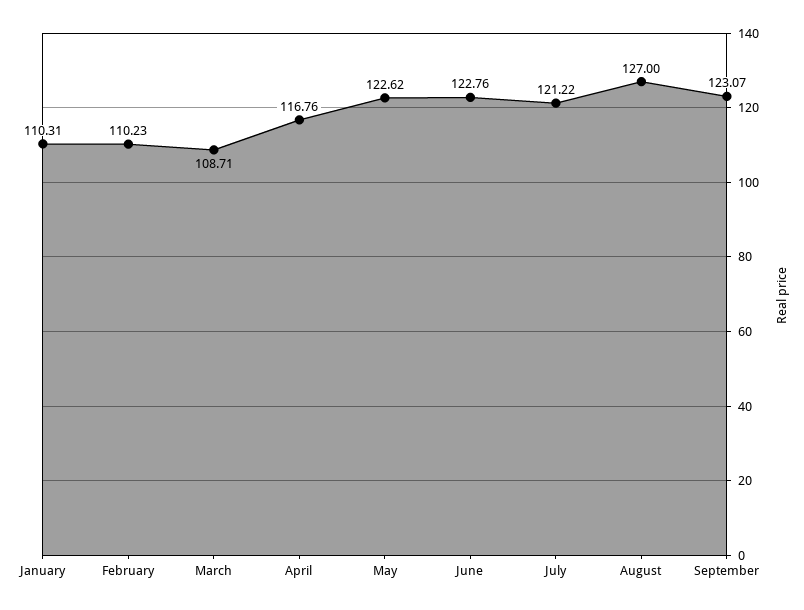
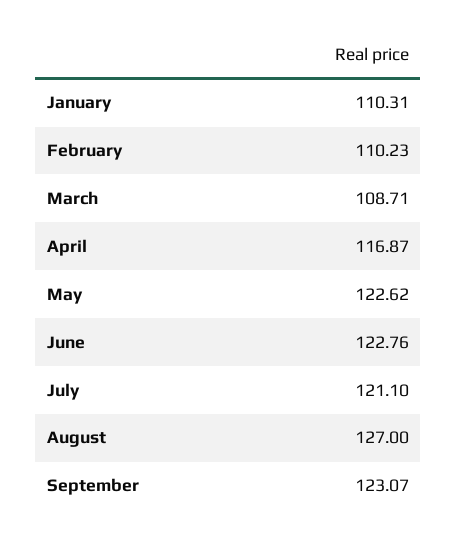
April: 116.76 -> 116.87
July: 121.22 -> 121.1

